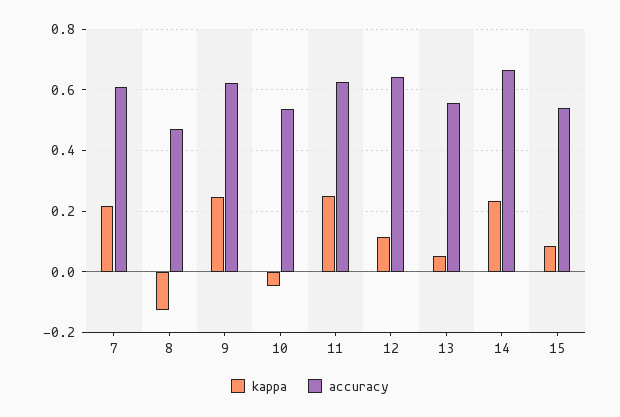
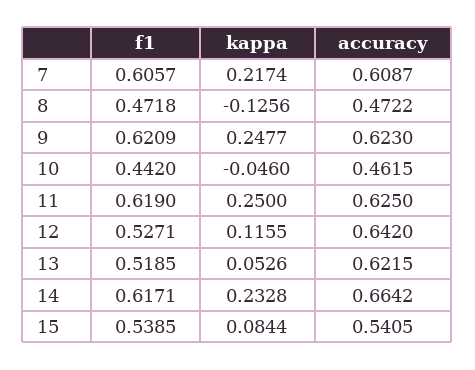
accuracy, 10: 0.54 -> 0.4615
accuracy, 13: 0.56 -> 0.6215
f1, 7: none -> 0.6057
f1, 8: none -> 0.4718
f1, 9: none -> 0.6209
f1, 10: none -> 0.442
f1, 11: none -> 0.619
f1, 12: none -> 0.5271
f1, 13: none -> 0.5185
f1, 14: none -> 0.6171
f1, 15: none -> 0.5385

